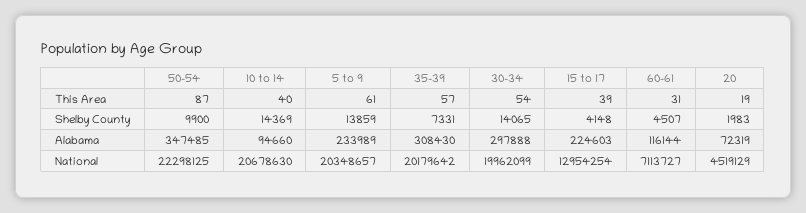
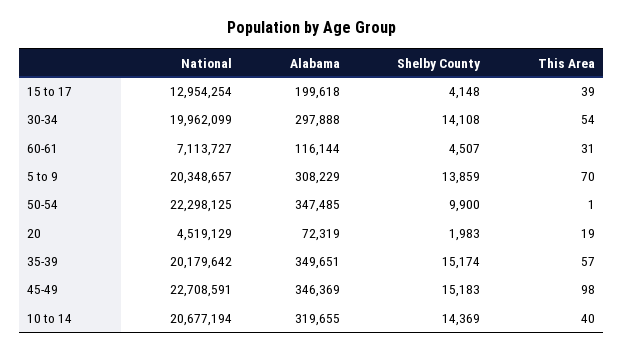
50-54, This Area: 87 -> 1
5 to 9, This Area: 61 -> 70
35-39, Shelby County: 7331 -> 15174
30-34, Shelby County: 14065 -> 14108
10 to 14, Alabama: 94660 -> 319655
5 to 9, Alabama: 233989 -> 308229
35-39, Alabama: 308430 -> 349651
15 to 17, Alabama: 224603 -> 199618
10 to 14, National: 20678630 -> 20677194
45-49, National: none -> 22708591
45-49, Alabama: none -> 346369
45-49, Shelby County: none -> 15183
45-49, This Area: none -> 98

